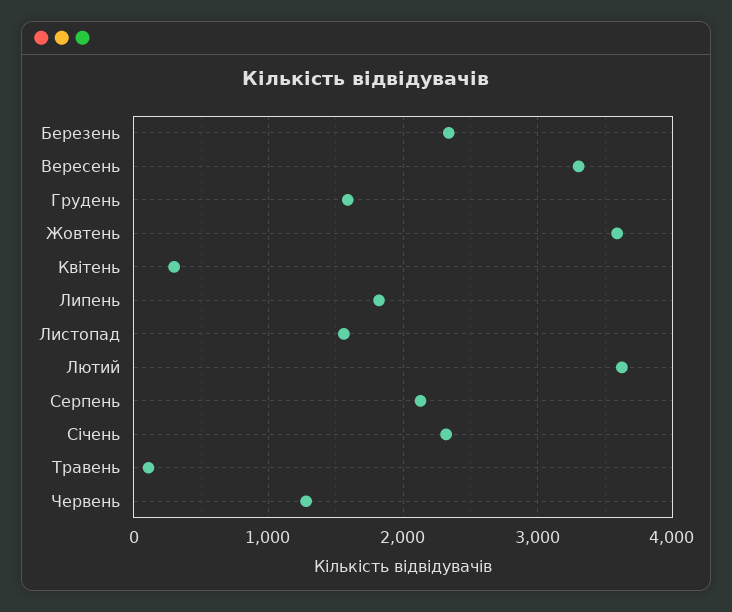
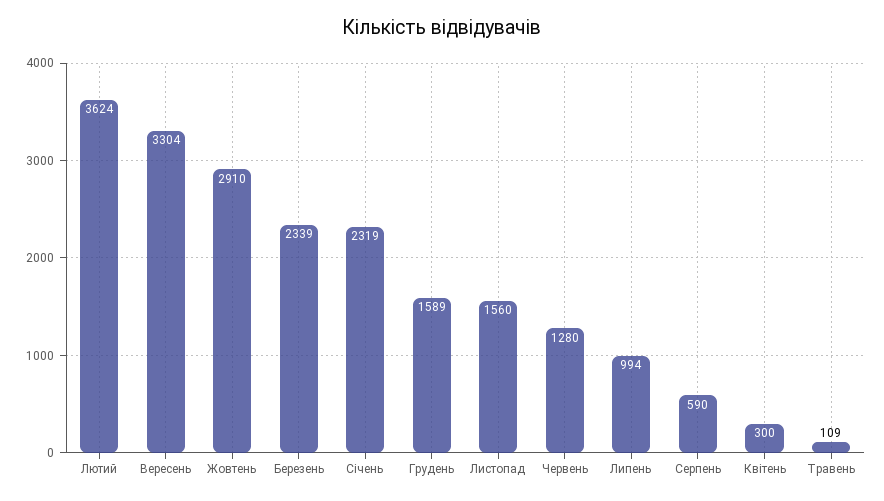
Жовтень: 3600 -> 2910
Липень: 1800 -> 994
Серпень: 2100 -> 590

